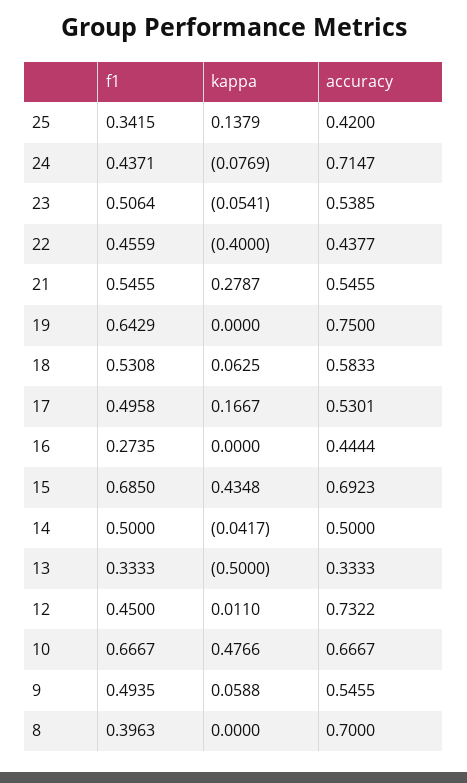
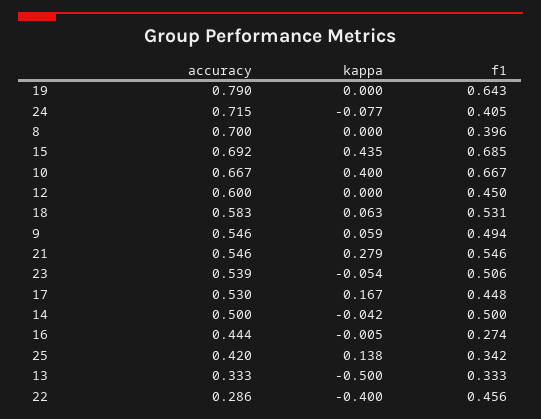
f1, 24: 0.4371 -> 0.405
accuracy, 22: 0.4377 -> 0.286
accuracy, 19: 0.75 -> 0.79
f1, 17: 0.4958 -> 0.448
kappa, 16: 0 -> -0.005
kappa, 12: 0.011 -> 0
accuracy, 12: 0.7322 -> 0.6
kappa, 10: 0.4766 -> 0.4

